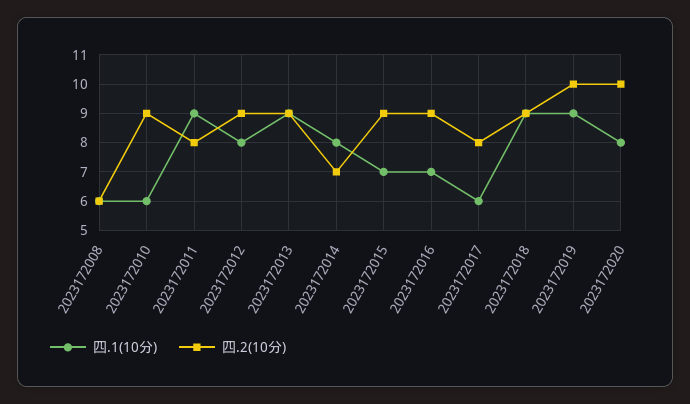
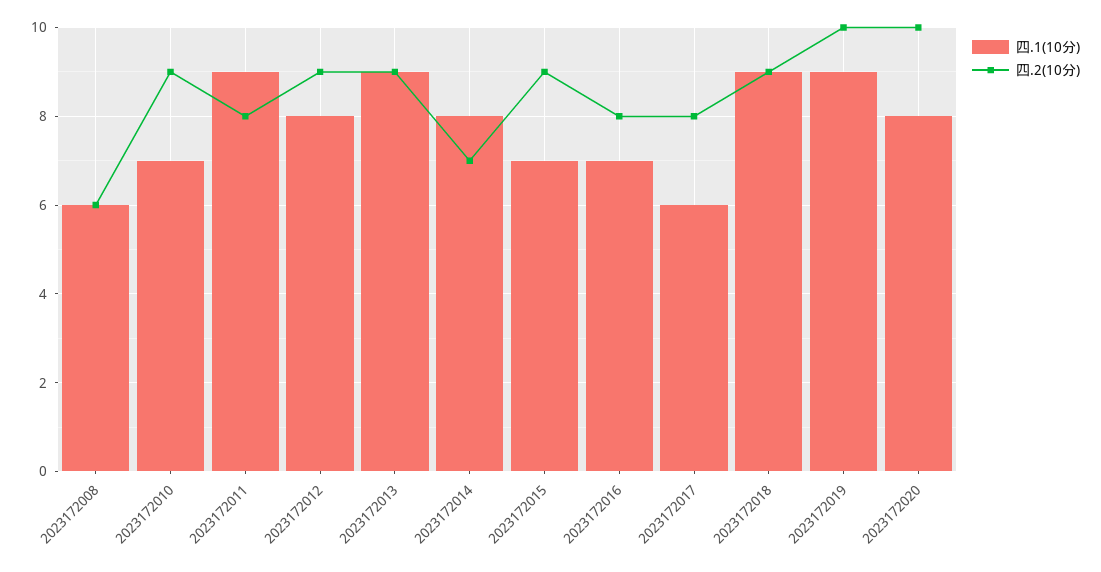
四.1(10分), 2023172010: 6 -> 7
四.2(10分), 2023172016: 9 -> 8

